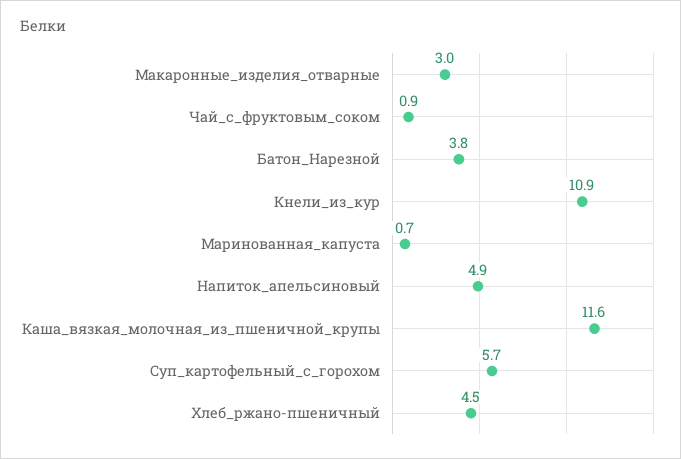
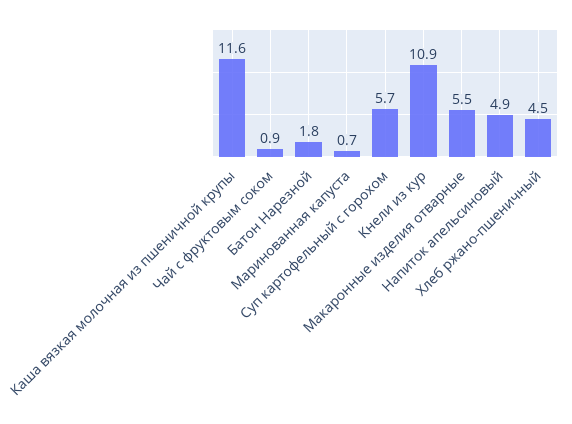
Макаронные_изделия_отварные: 3 -> 5.5
Батон_Нарезной: 3.8 -> 1.8

